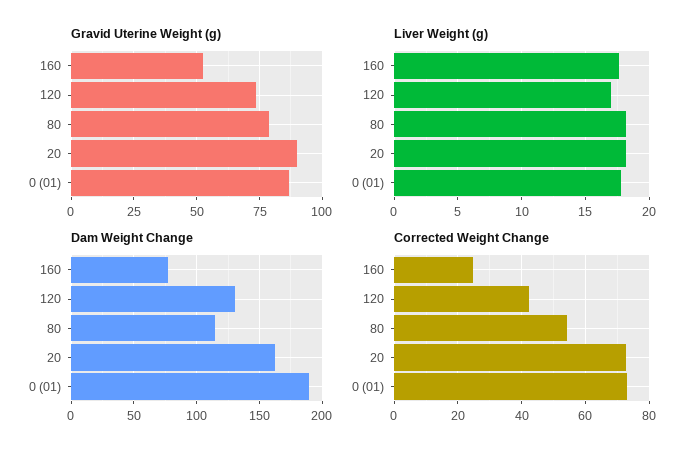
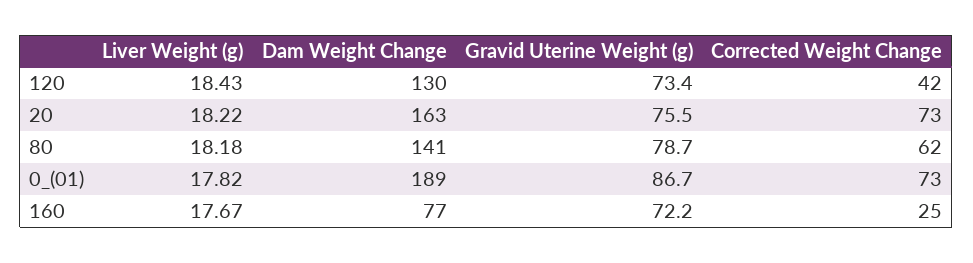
Gravid Uterine Weight (g), 160: 52.5 -> 72.2
Gravid Uterine Weight (g), 20: 90 -> 75.5
Liver Weight (g), 120: 17 -> 18.43
Dam Weight Change, 80: 115 -> 141
Corrected Weight Change, 80: 54 -> 62

